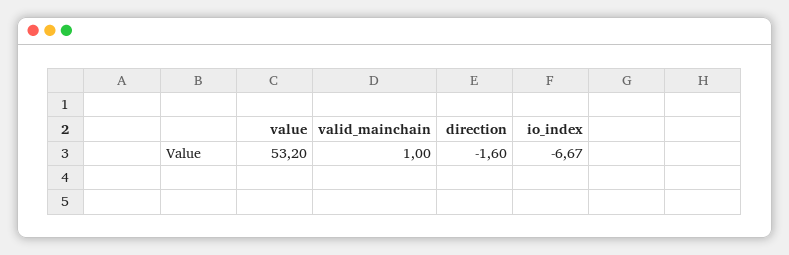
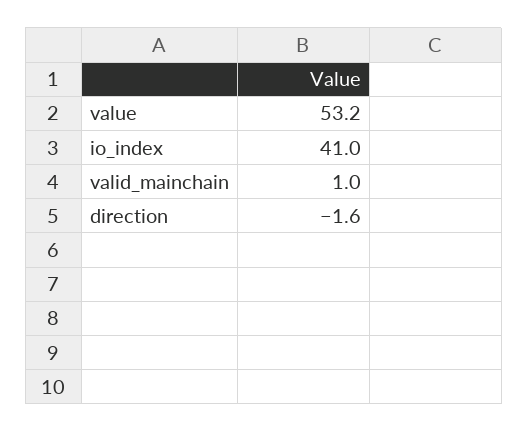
io_index: -6.67 -> 41

